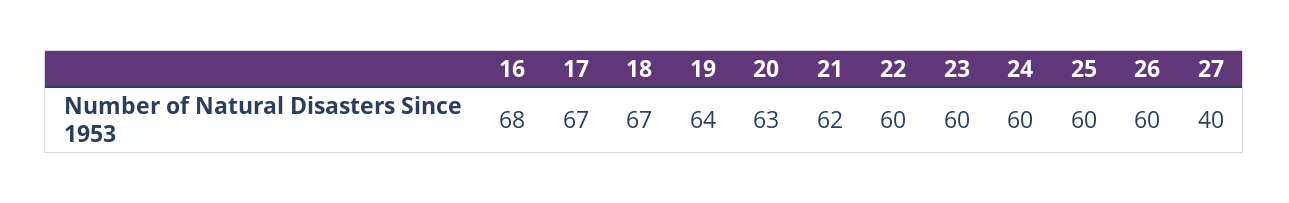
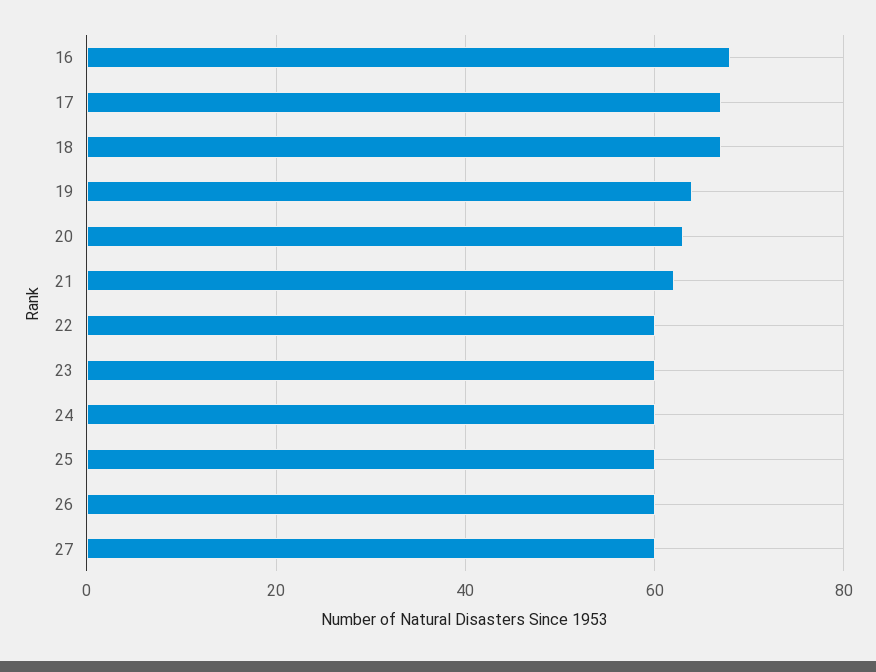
27: 40 -> 60

